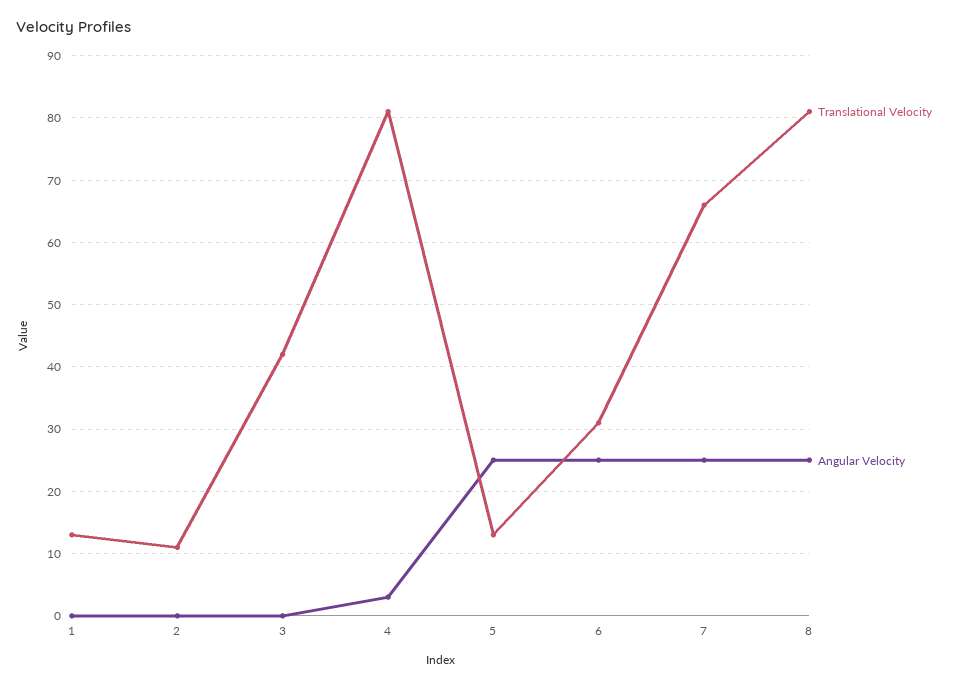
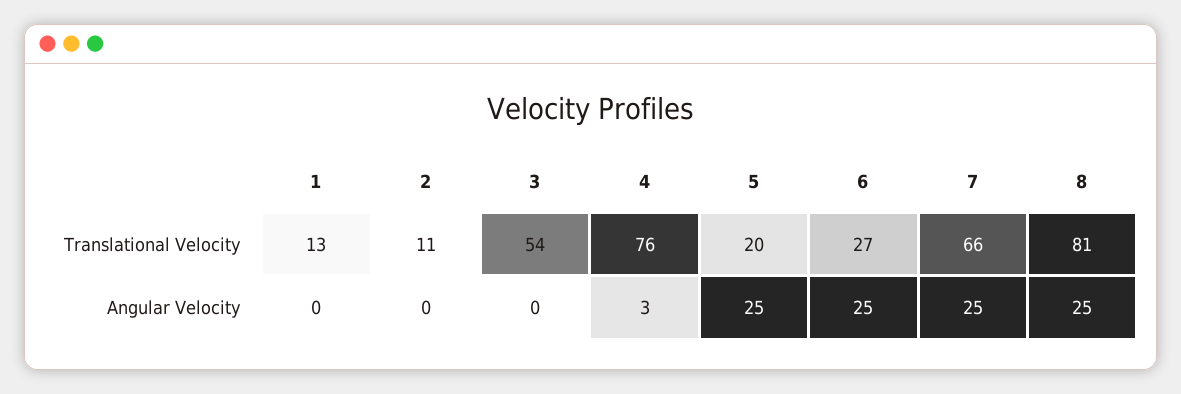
Translational Velocity, 3: 42 -> 54
Translational Velocity, 4: 81 -> 76
Translational Velocity, 5: 13 -> 20
Translational Velocity, 6: 31 -> 27

